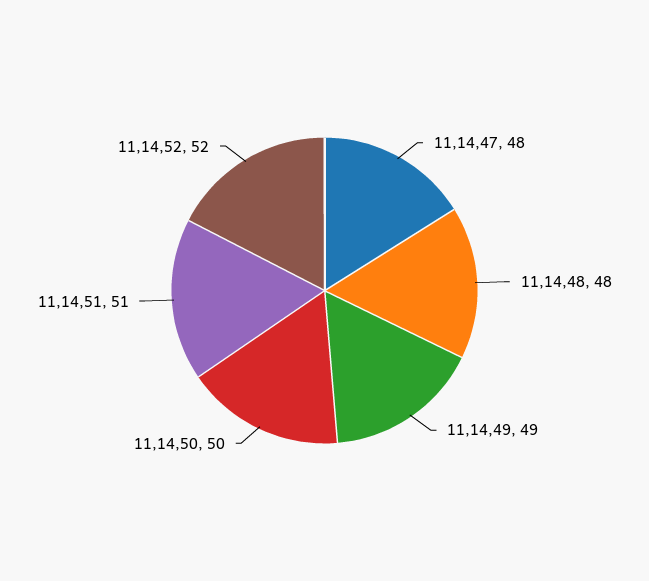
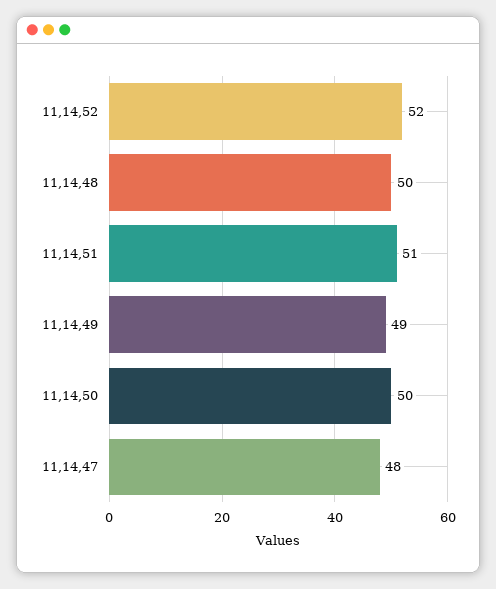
11,14,48: 48 -> 50

